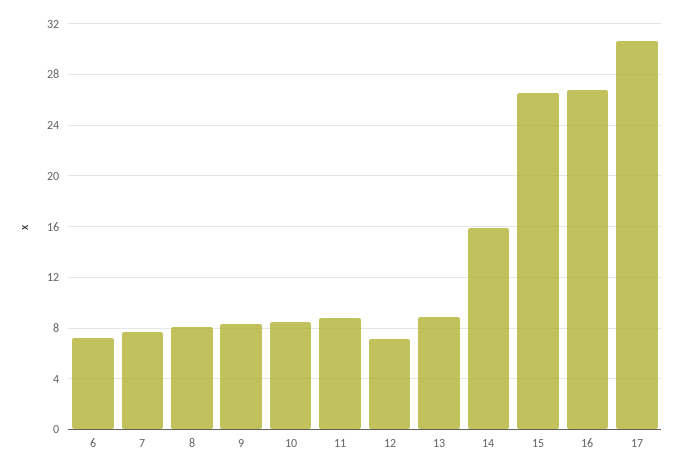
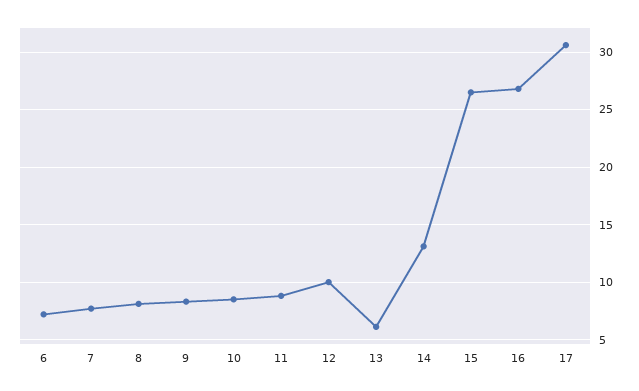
12: 7 -> 10
13: 9 -> 6
14: 16 -> 13

